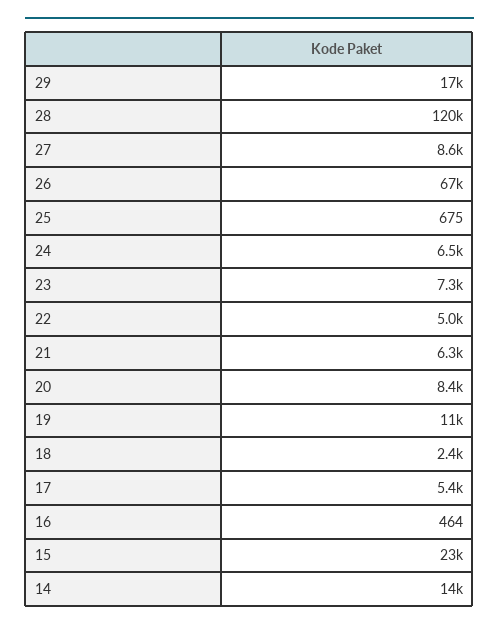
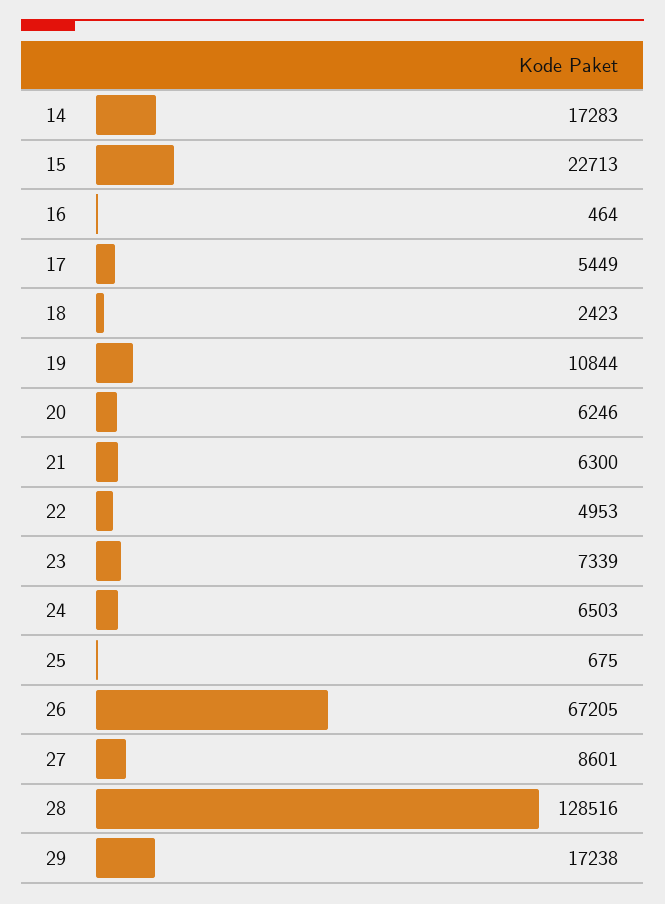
28: 120000 -> 128516
20: 8400 -> 6246
14: 14000 -> 17283

